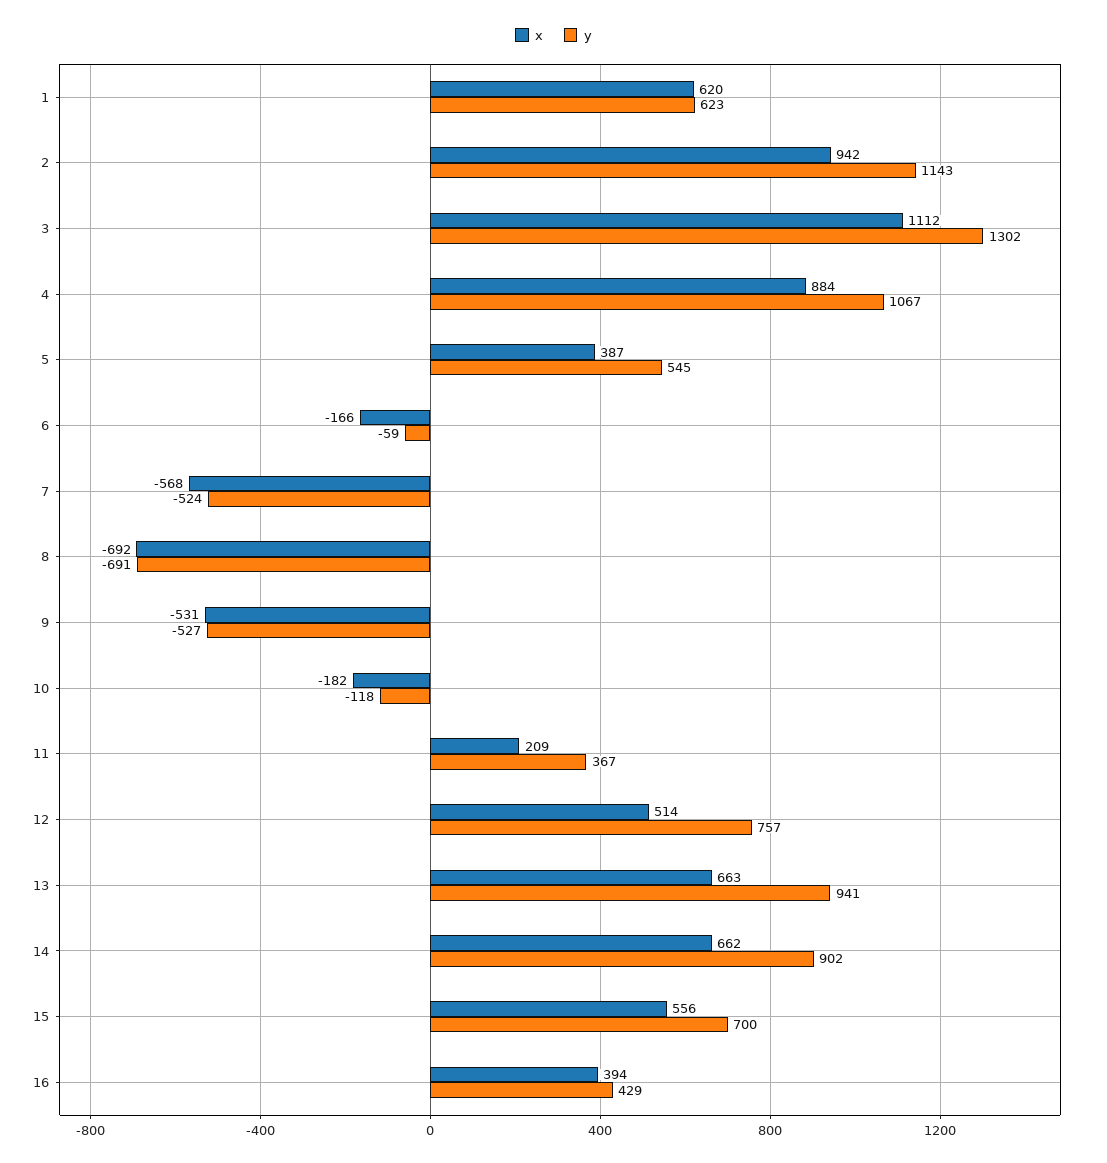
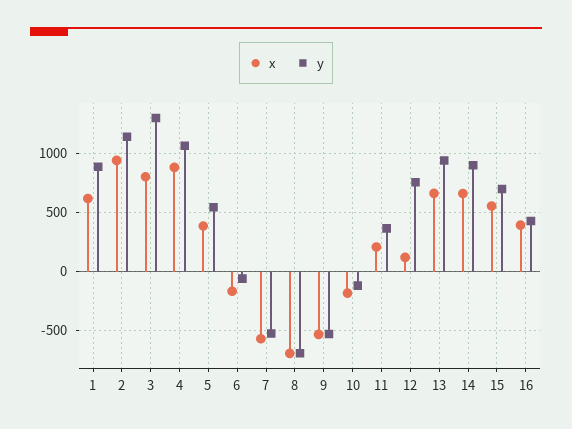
y, 1: 623 -> 900
x, 3: 1112 -> 800
x, 12: 514 -> 100

